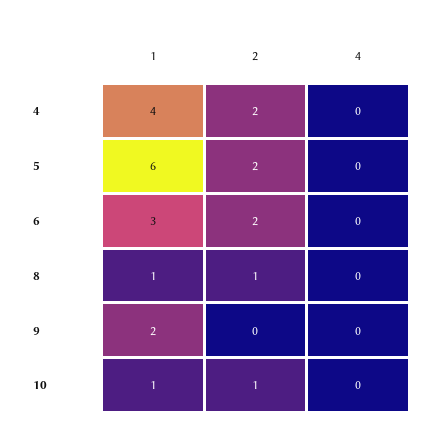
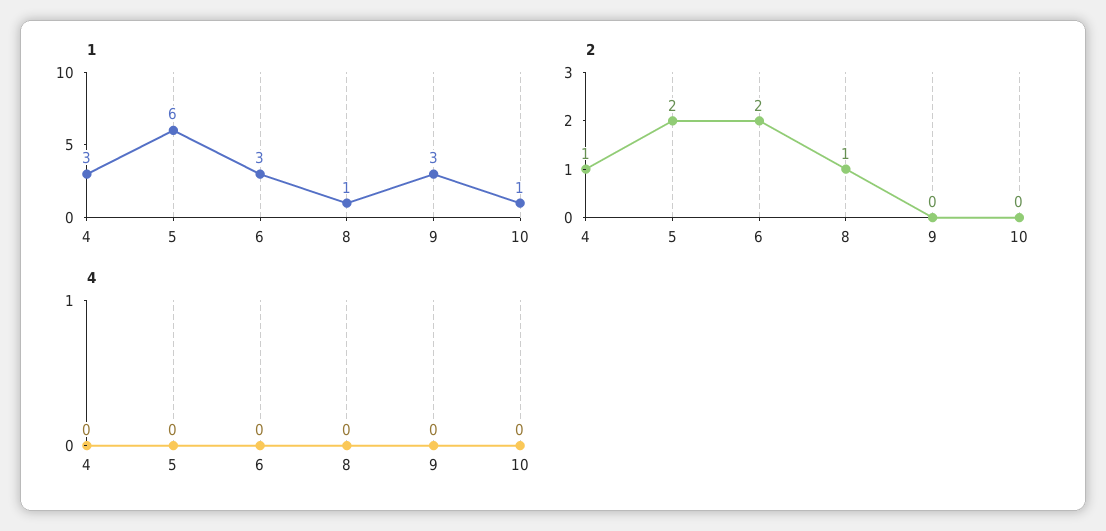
1, 4: 4 -> 3
2, 4: 2 -> 1
1, 9: 2 -> 3
2, 10: 1 -> 0

